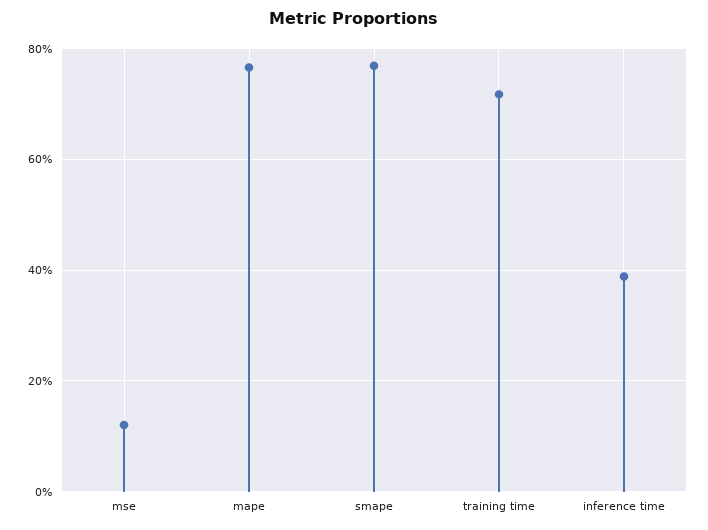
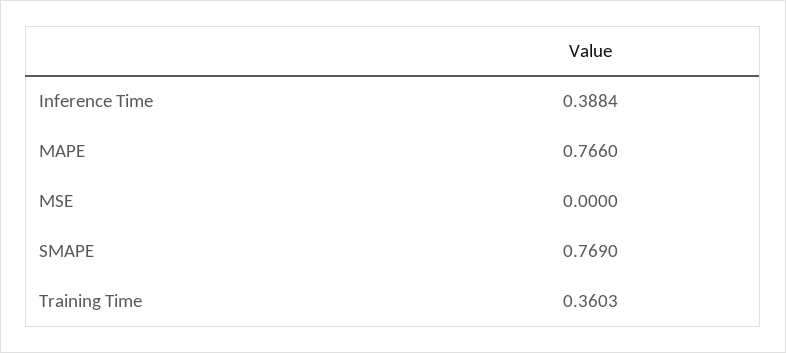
mse: 0.12 -> 0
training time: 0.72 -> 0.3603

